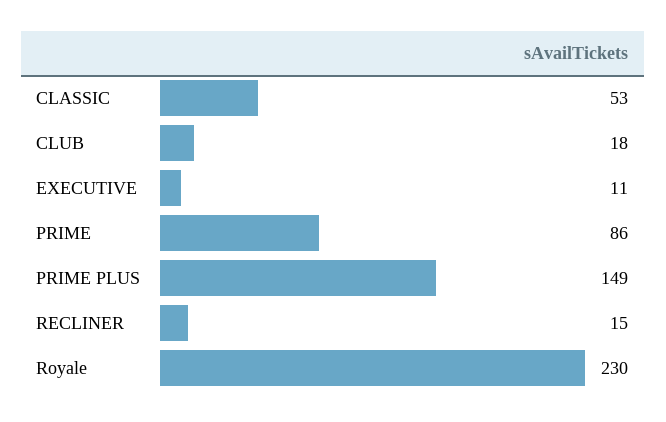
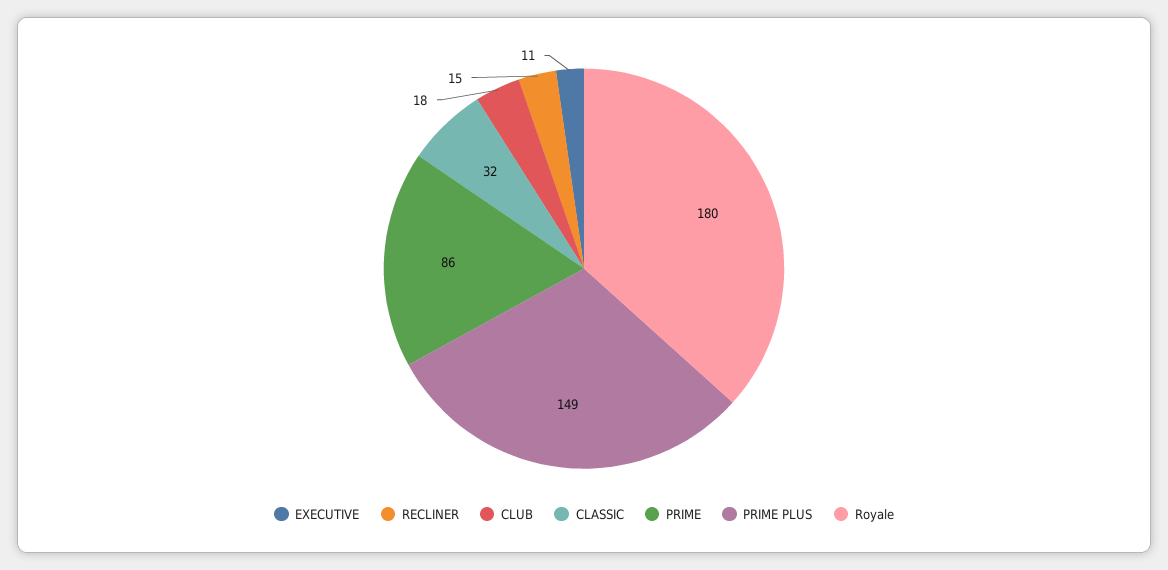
CLASSIC: 53 -> 32
Royale: 230 -> 180

